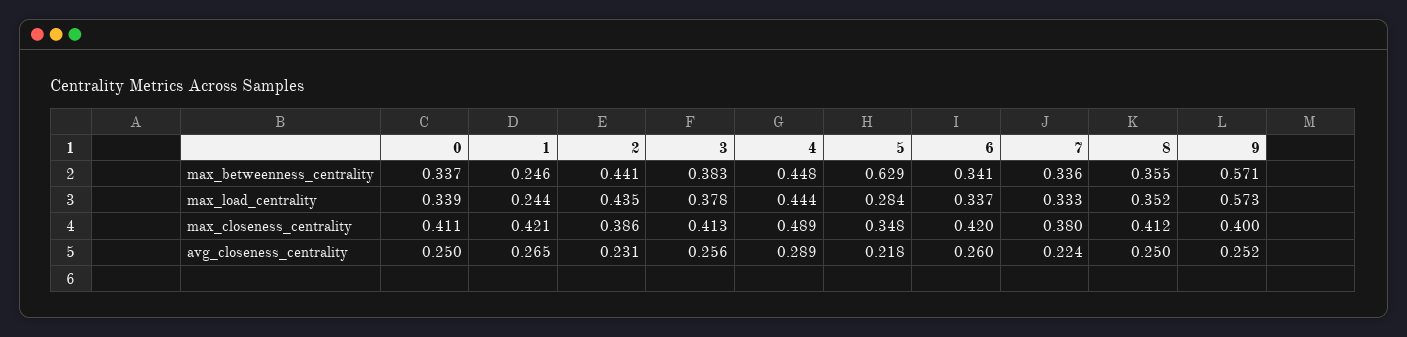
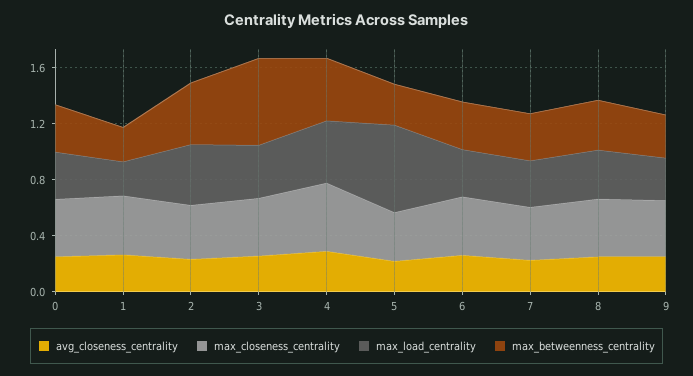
max_betweenness_centrality, 3: 0.383 -> 0.6
max_betweenness_centrality, 5: 0.629 -> 0.3
max_betweenness_centrality, 9: 0.571 -> 0.3
max_load_centrality, 5: 0.284 -> 0.6
max_load_centrality, 9: 0.573 -> 0.3

